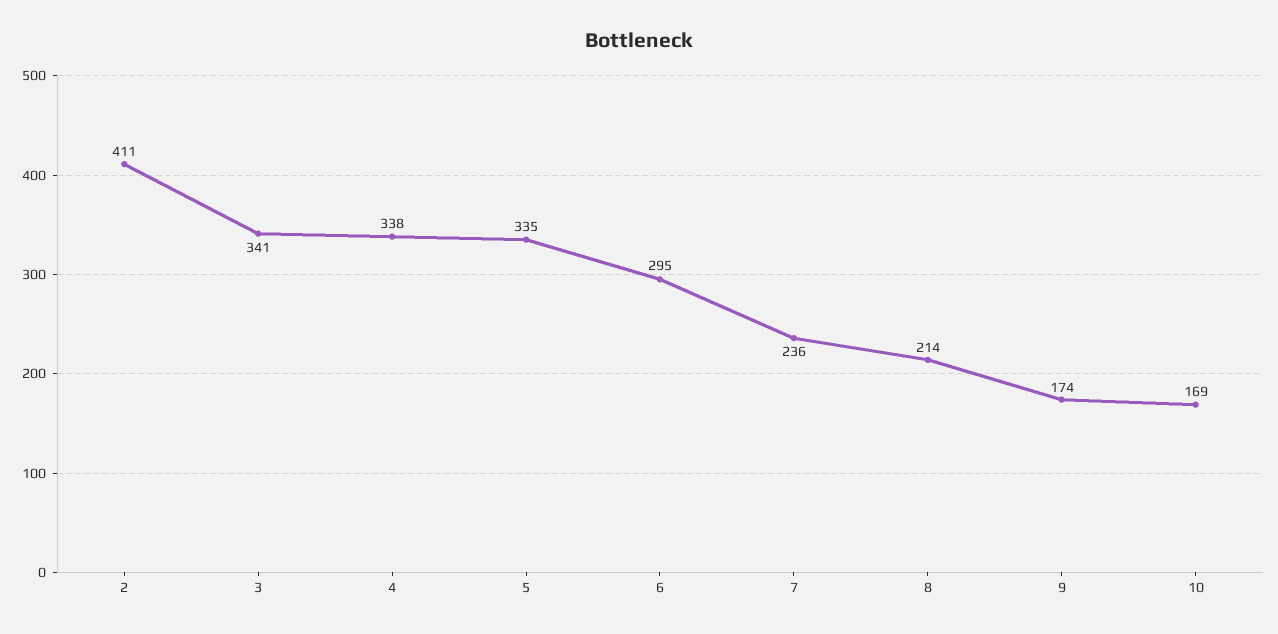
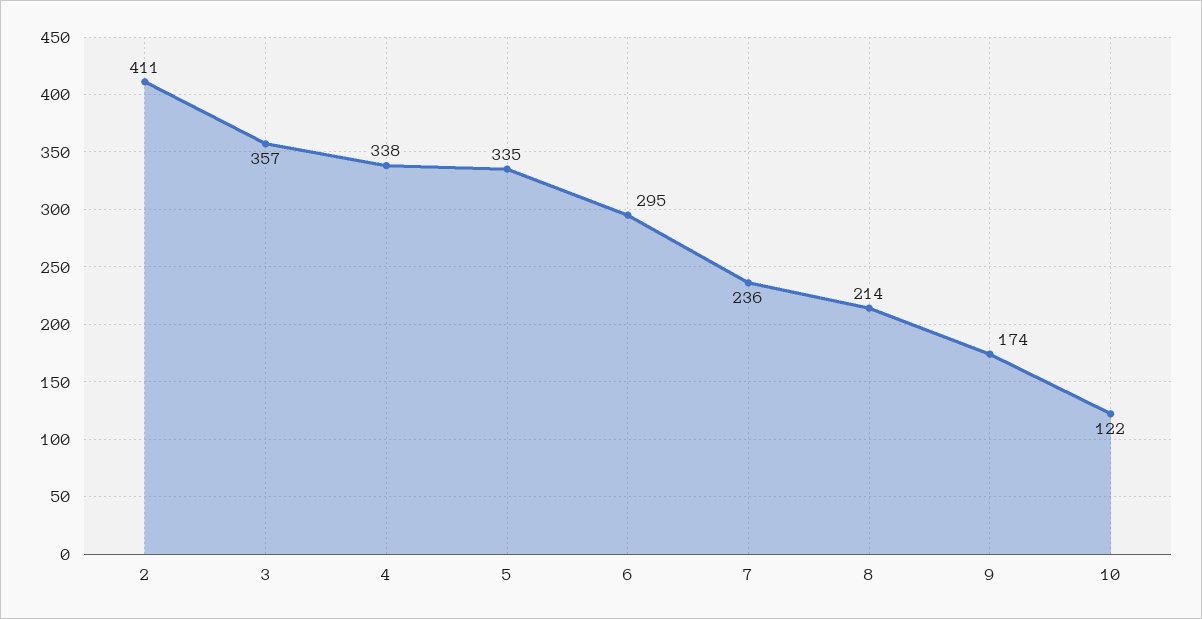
3: 341 -> 357
10: 169 -> 122

